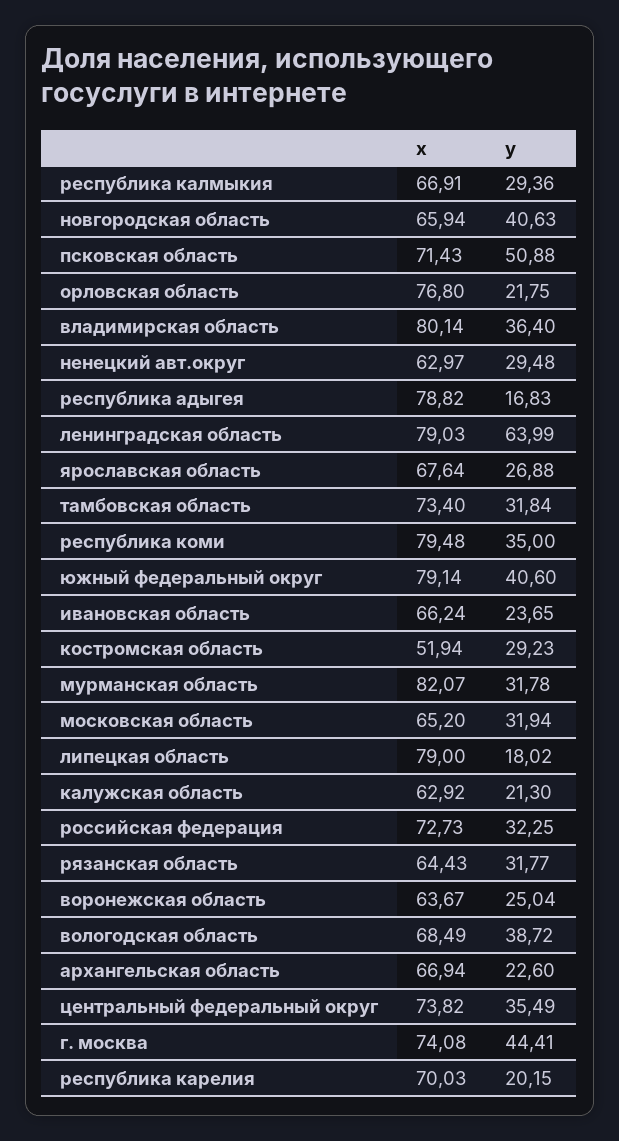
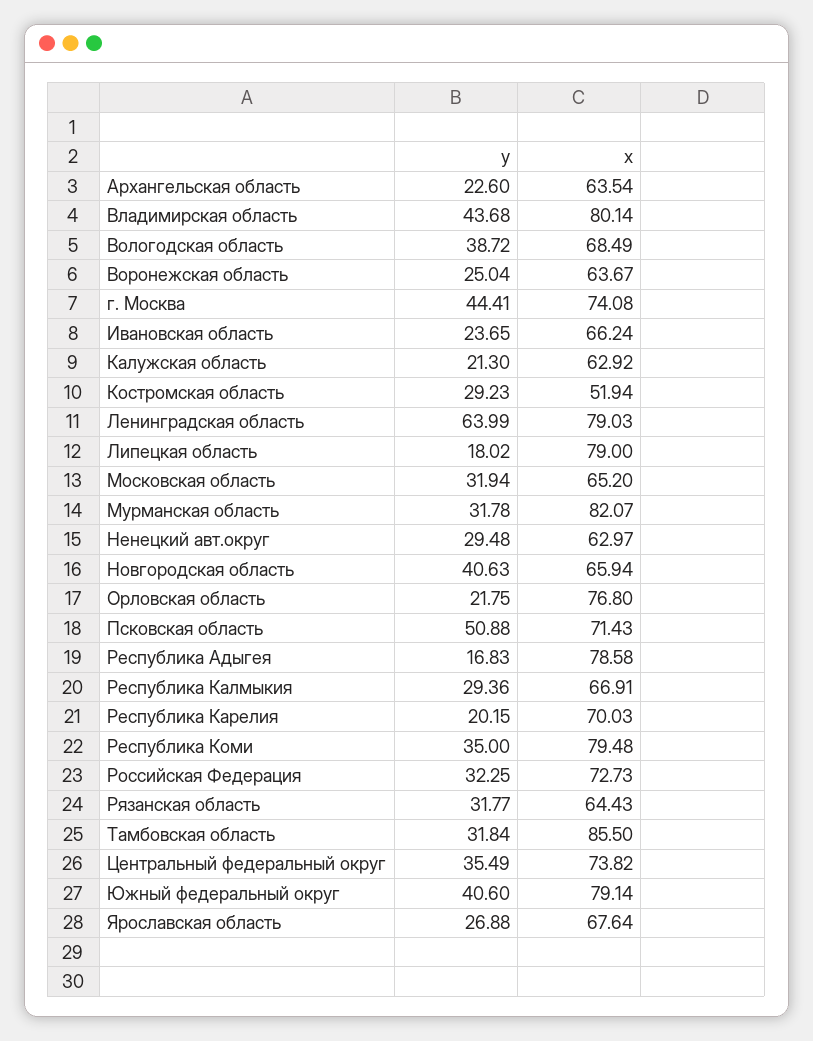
y, владимирская область: 36.4 -> 43.68
x, республика адыгея: 78.82 -> 78.58
x, тамбовская область: 73.4 -> 85.5
x, архангельская область: 66.94 -> 63.54

